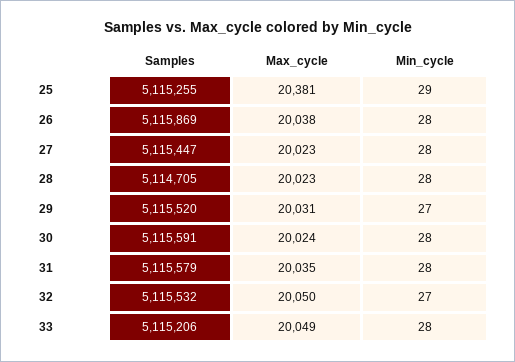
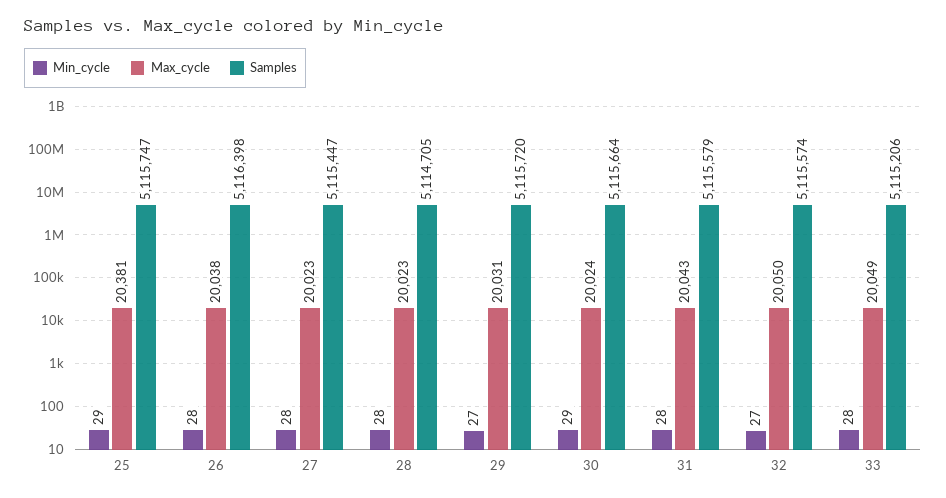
Samples, 25: 5115255 -> 5115747
Samples, 26: 5115869 -> 5116398
Samples, 29: 5115520 -> 5115720
Samples, 30: 5115591 -> 5115664
Min_cycle, 30: 28 -> 29
Max_cycle, 31: 20035 -> 20043
Samples, 32: 5115532 -> 5115574

